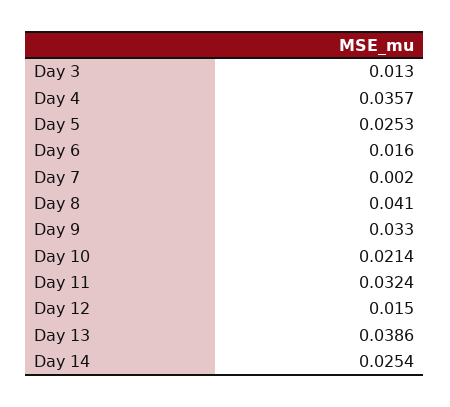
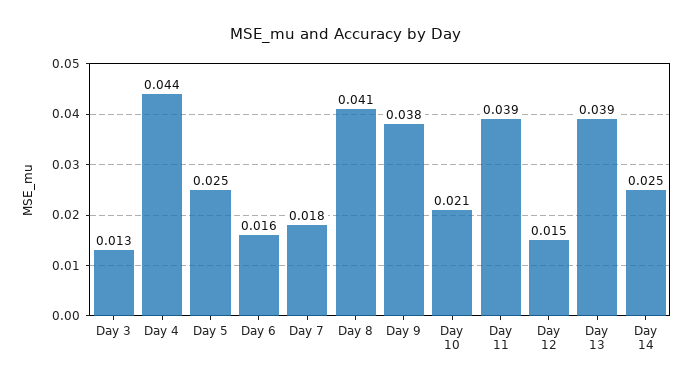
Day 4: 0.0357 -> 0.044
Day 7: 0.002 -> 0.018
Day 9: 0.033 -> 0.038
Day 11: 0.0324 -> 0.039

